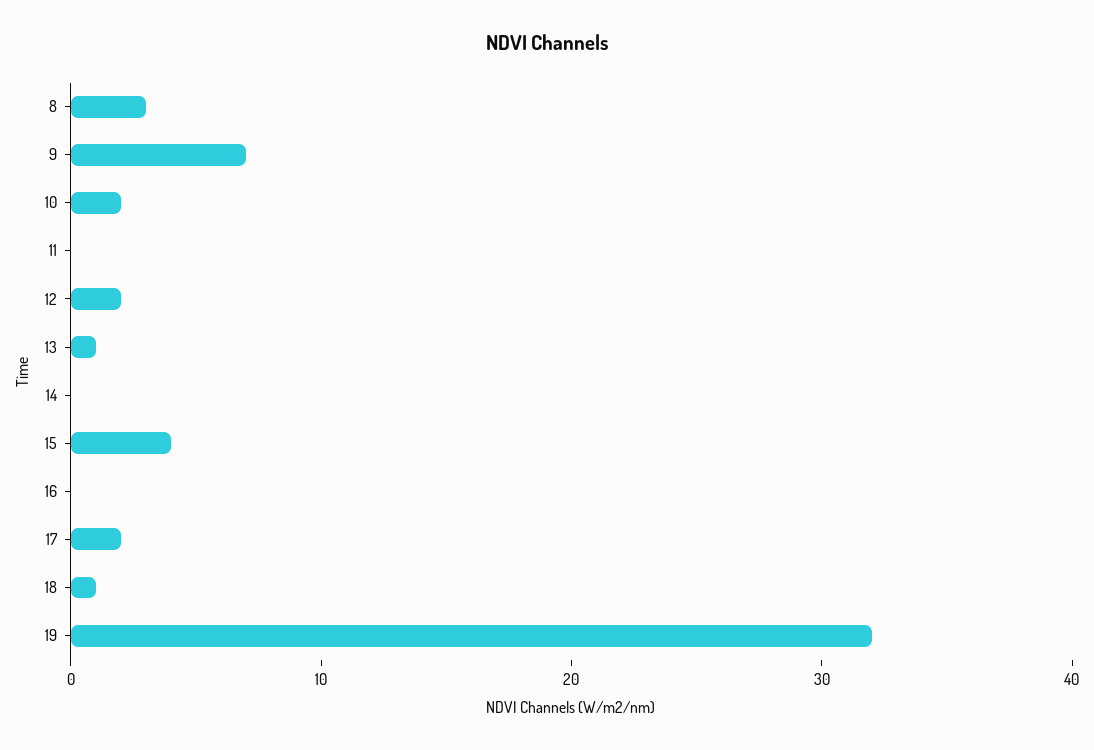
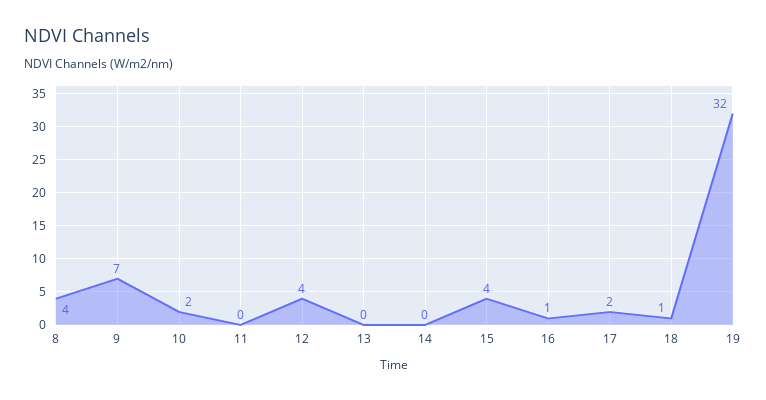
8: 3 -> 4
12: 2 -> 4
13: 1 -> 0
16: 0 -> 1

